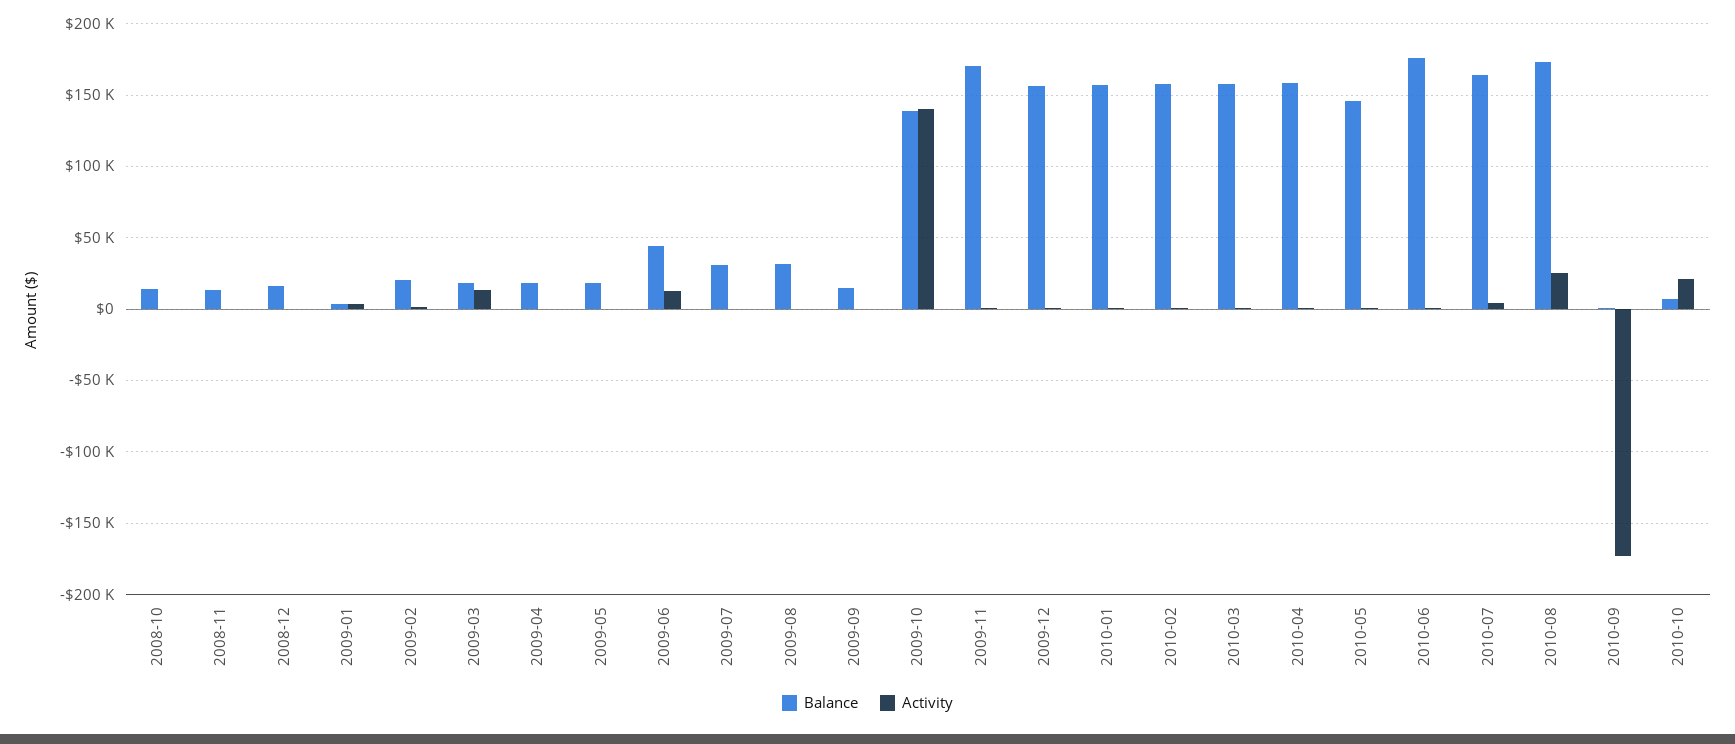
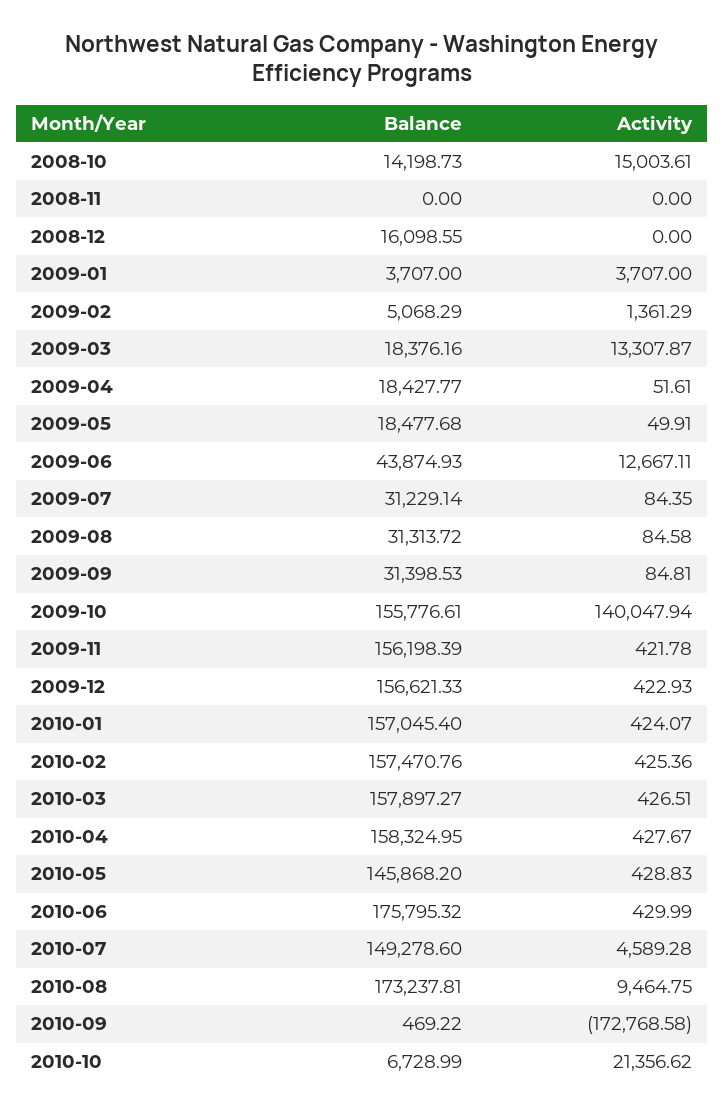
Activity, 2008-10: 0 -> 15003.61
Balance, 2008-11: 15000 -> 0
Balance, 2009-02: 20000 -> 5068.29
Balance, 2009-09: 15000 -> 31398.53
Balance, 2009-10: 140000 -> 155776.61
Balance, 2009-11: 170000 -> 156198.39
Balance, 2010-07: 165000 -> 149278.6
Activity, 2010-08: 25000 -> 9464.75

